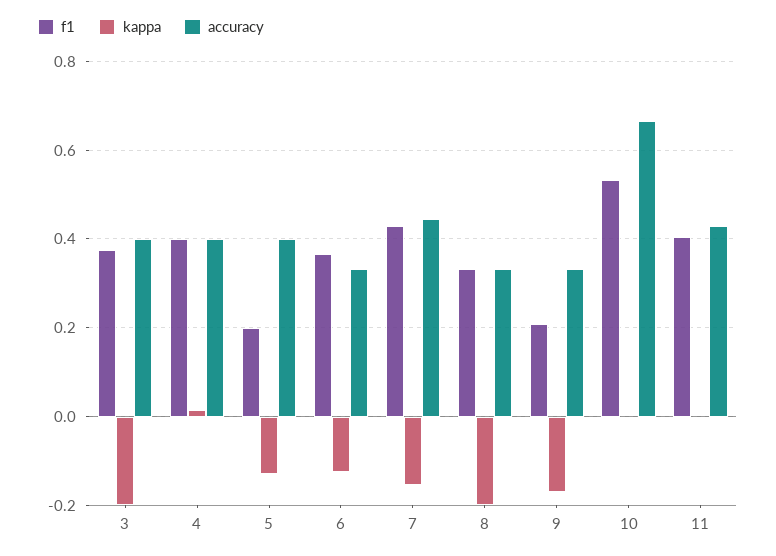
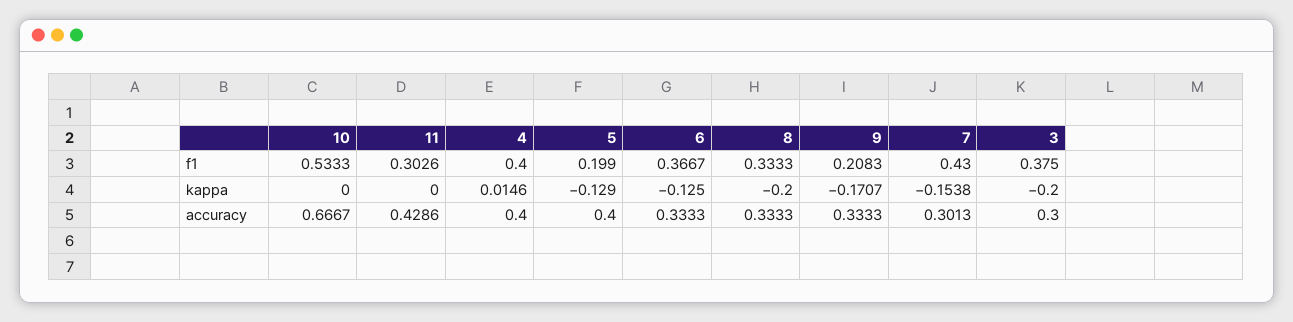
accuracy, 3: 0.4 -> 0.3
accuracy, 7: 0.44 -> 0.3013
f1, 11: 0.4 -> 0.3026

